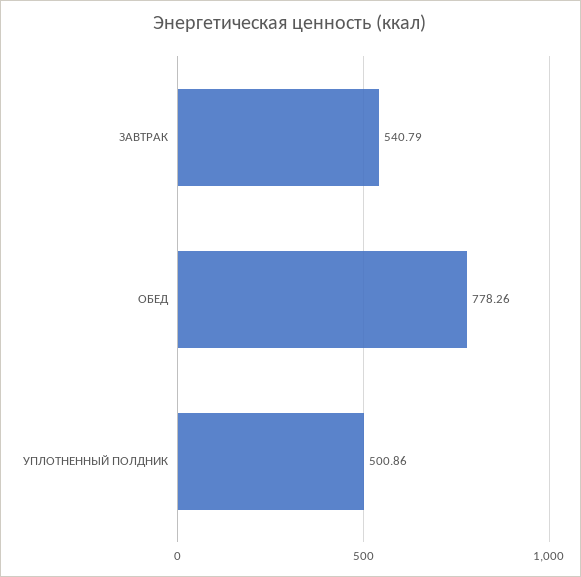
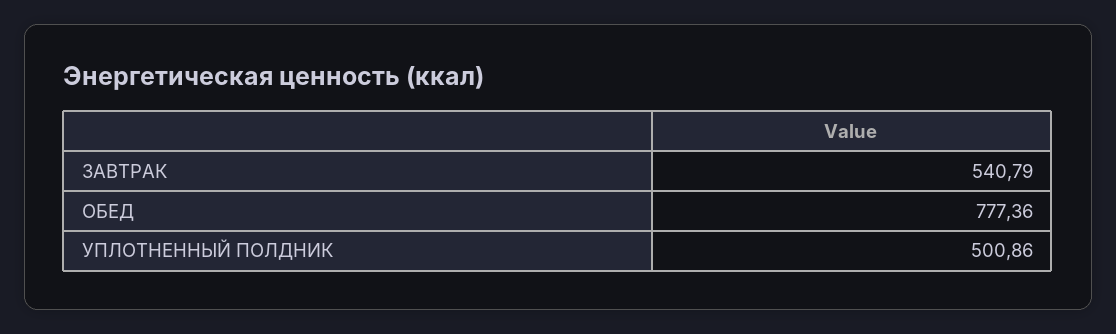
ОБЕД: 778.26 -> 777.36

